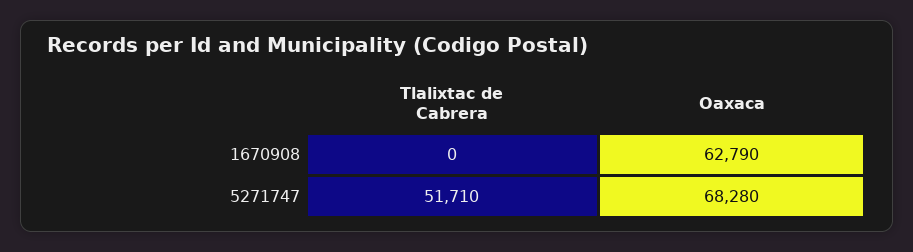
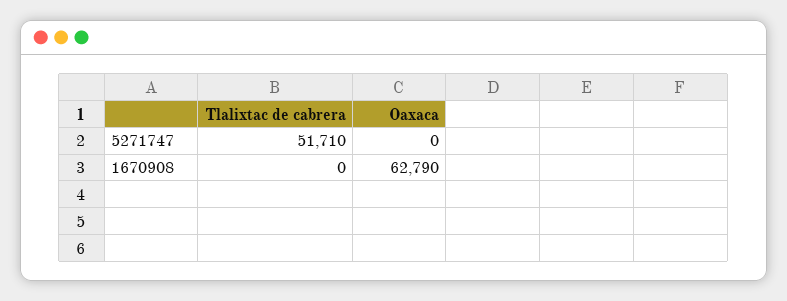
Oaxaca, 5271747: 68280 -> 0

